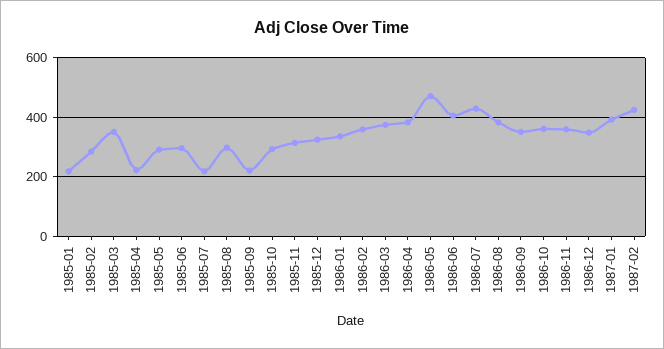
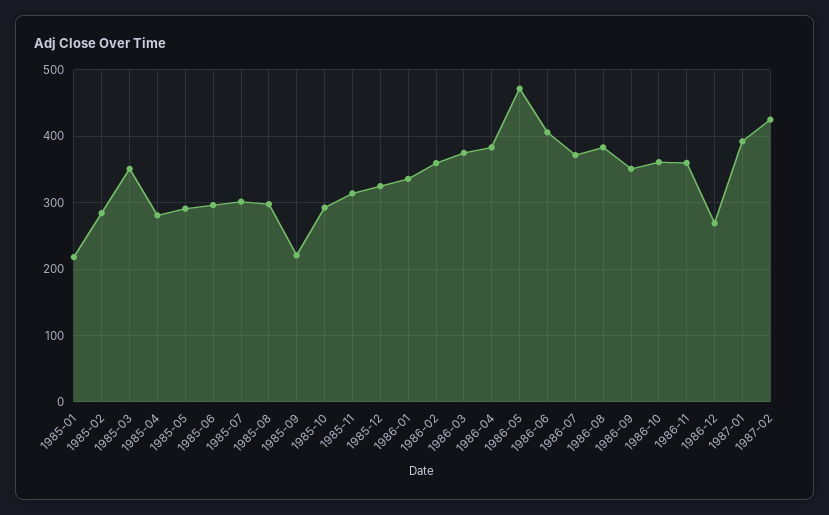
1985-04: 225 -> 280
1985-07: 225 -> 300
1986-07: 425 -> 370
1986-12: 350 -> 270

